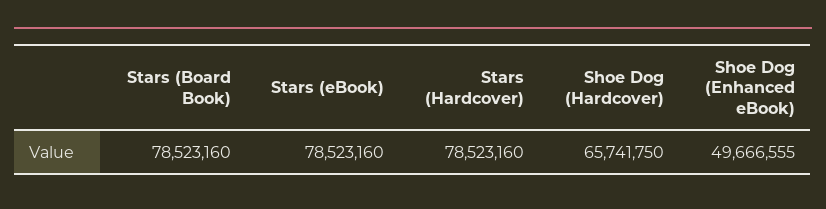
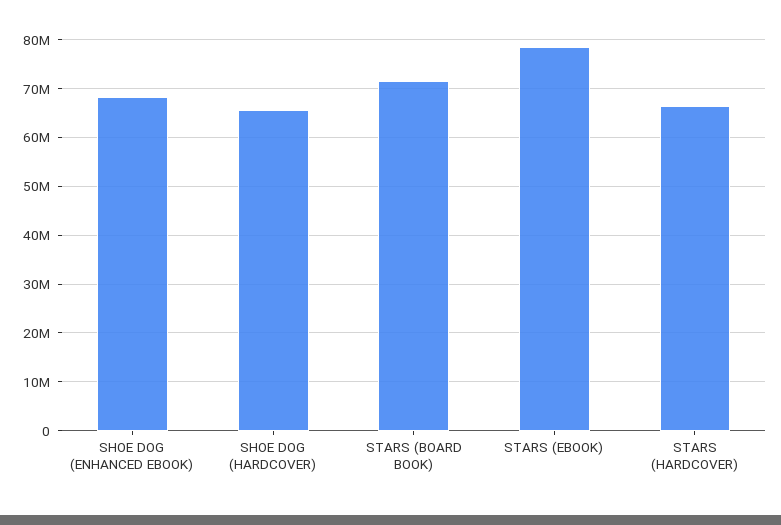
Stars (Board Book): 78523160 -> 72000000
Stars (Hardcover): 78523160 -> 66000000
Shoe Dog (Enhanced eBook): 49666555 -> 68000000

